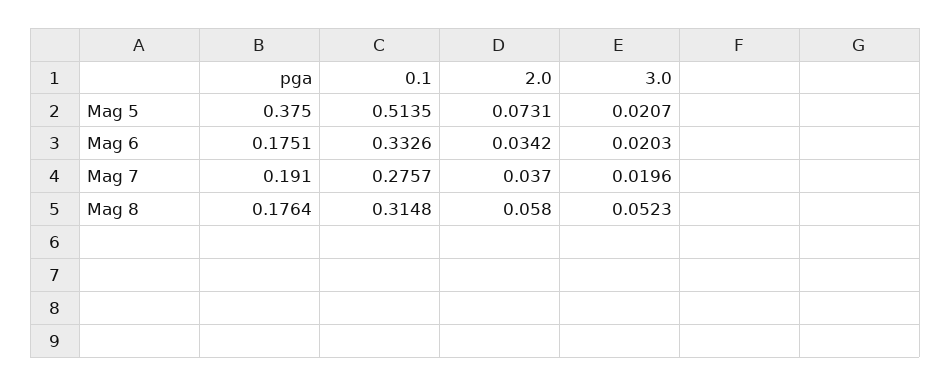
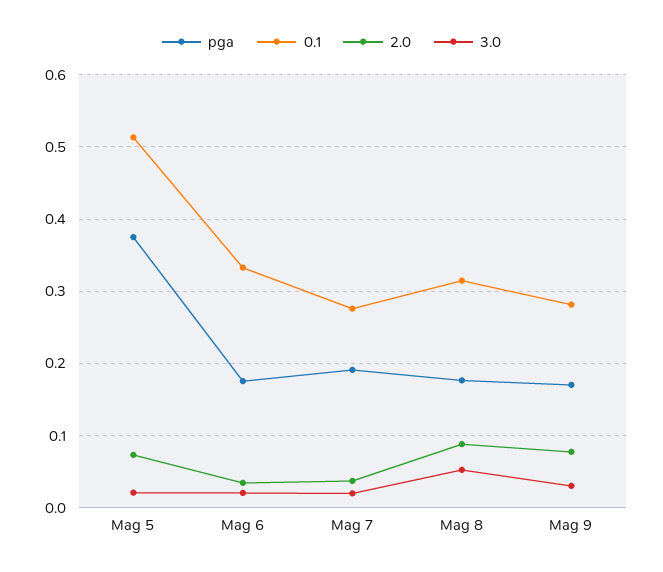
2.0, Mag 8: 0.058 -> 0.09
pga, Mag 9: none -> 0.17
0.1, Mag 9: none -> 0.28
2.0, Mag 9: none -> 0.08
3.0, Mag 9: none -> 0.03

